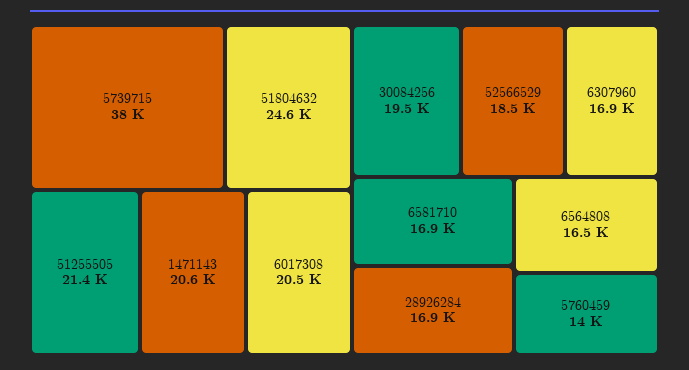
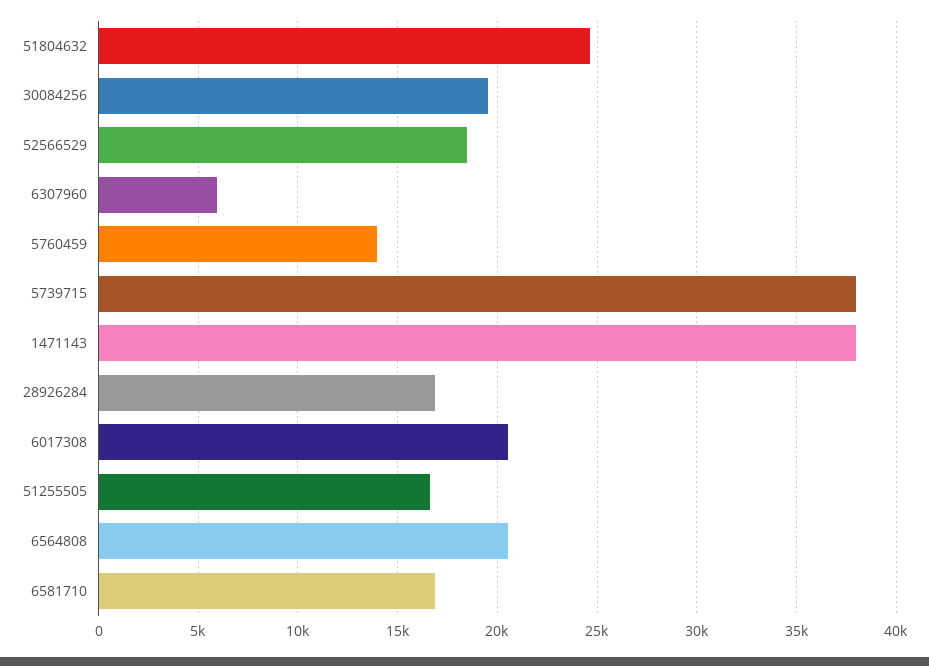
51255505: 21400 -> 16500
1471143: 20600 -> 38000
6307960: 16900 -> 6000
6564808: 16500 -> 20500

